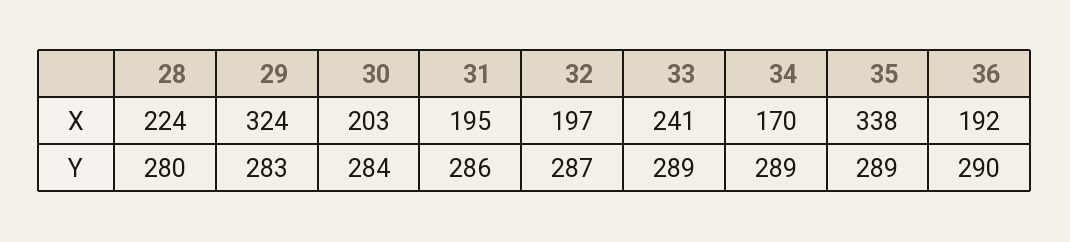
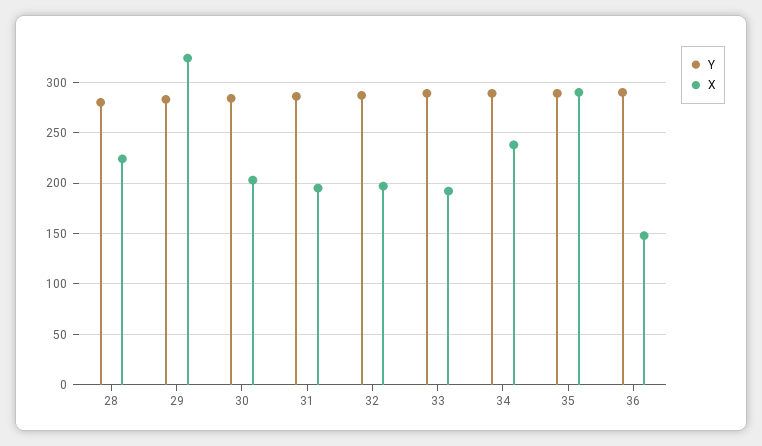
X, 33: 241 -> 190
X, 34: 170 -> 240
X, 35: 338 -> 290
X, 36: 192 -> 150

